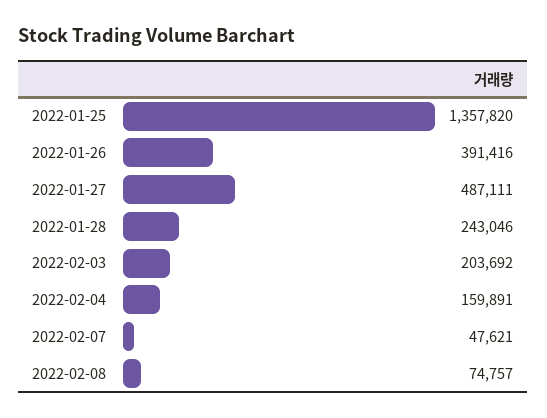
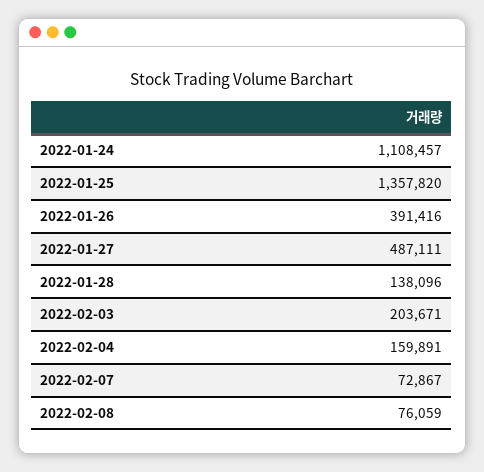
2022-01-28: 243046 -> 138096
2022-02-03: 203692 -> 203671
2022-02-07: 47621 -> 72867
2022-02-08: 74757 -> 76059
2022-01-24: none -> 1108457

